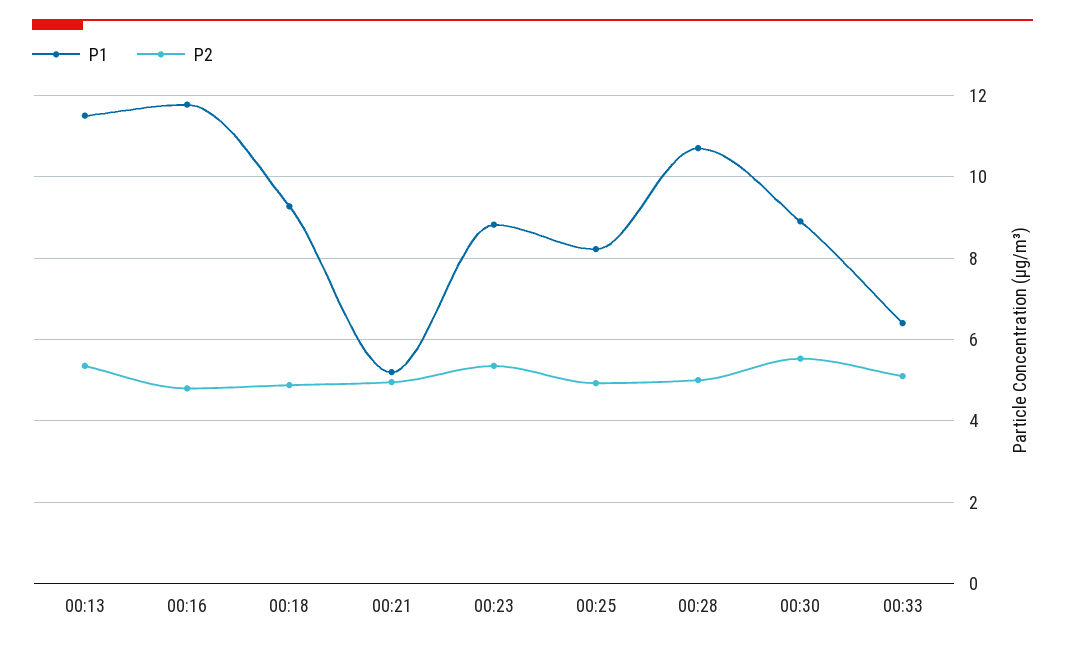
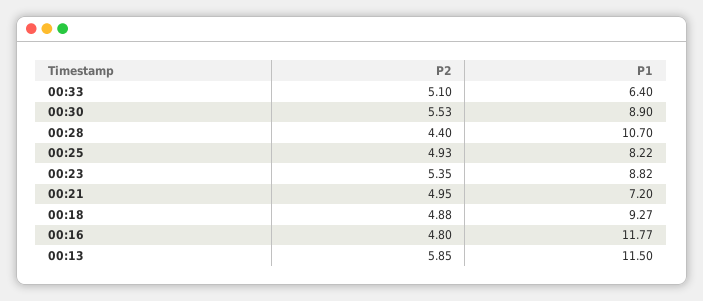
P2, 00:13: 5.4 -> 5.85
P1, 00:21: 5.2 -> 7.2
P2, 00:28: 5 -> 4.4

